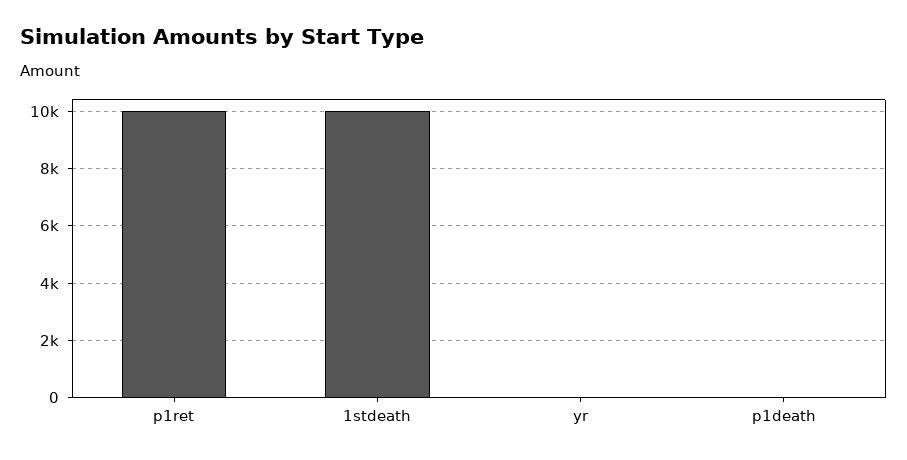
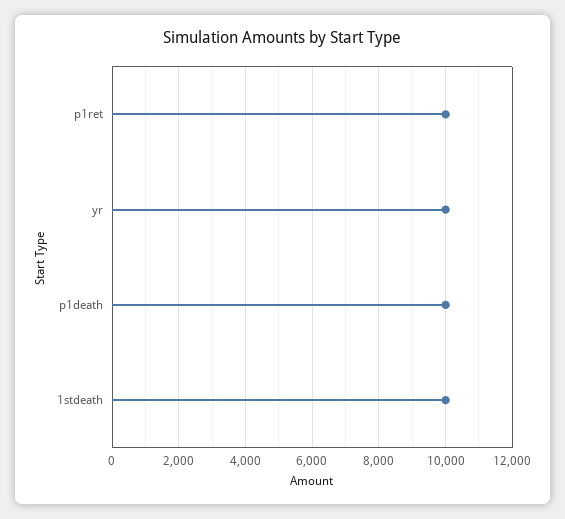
yr: 0 -> 10000
p1death: 0 -> 10000

